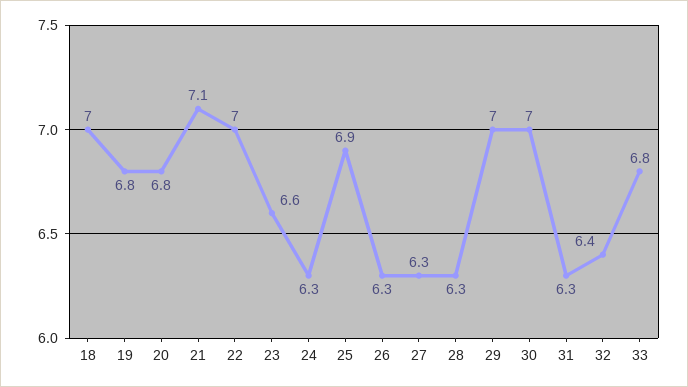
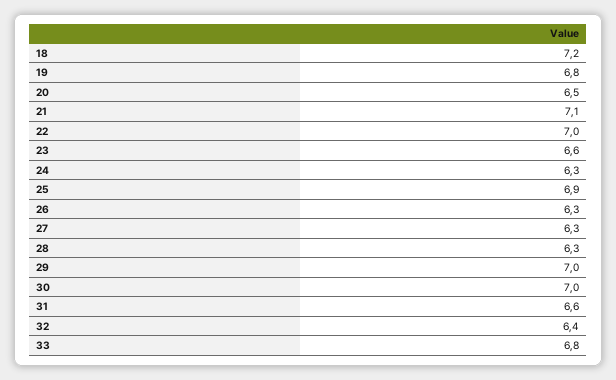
18: 7 -> 7.2
20: 6.8 -> 6.5
31: 6.3 -> 6.6

